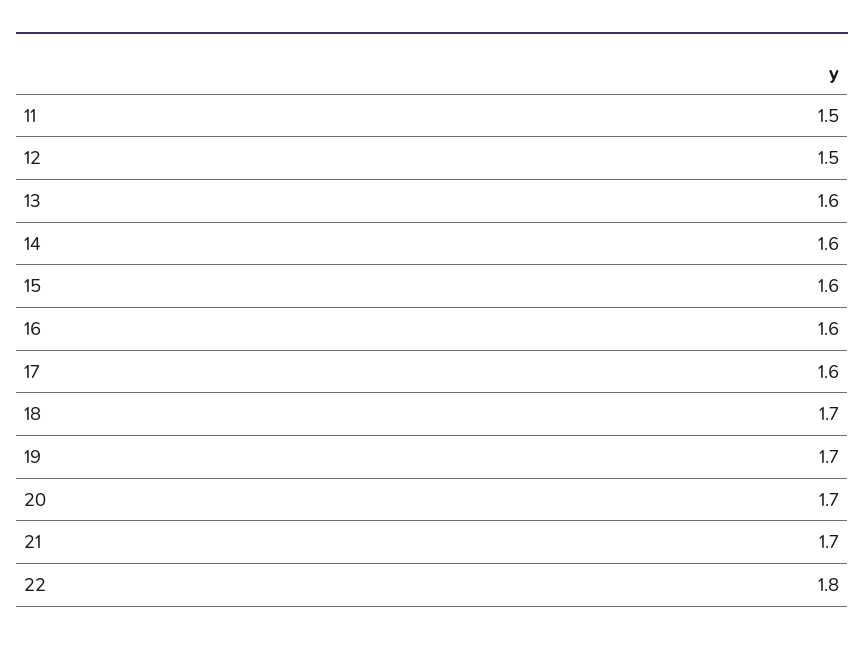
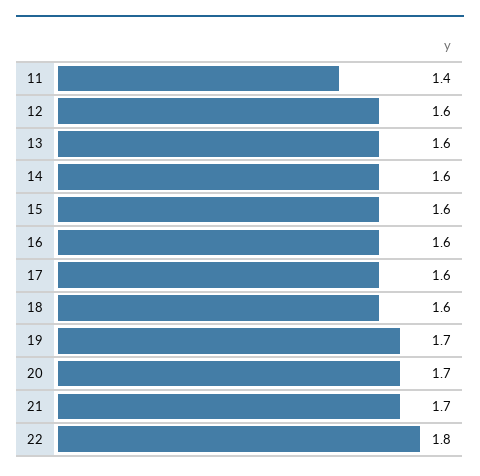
11: 1.5 -> 1.4
12: 1.5 -> 1.6
18: 1.7 -> 1.6

